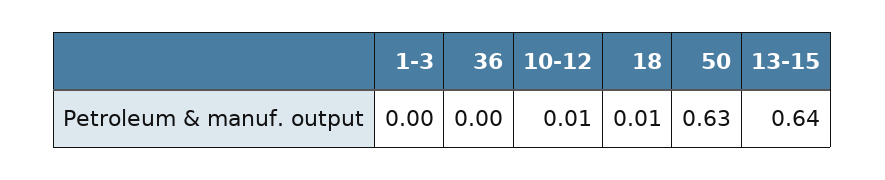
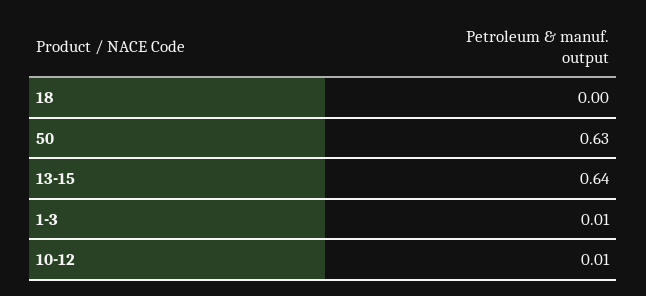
1-3: 0 -> 0.01
36: 0 -> none
18: 0.01 -> 0

